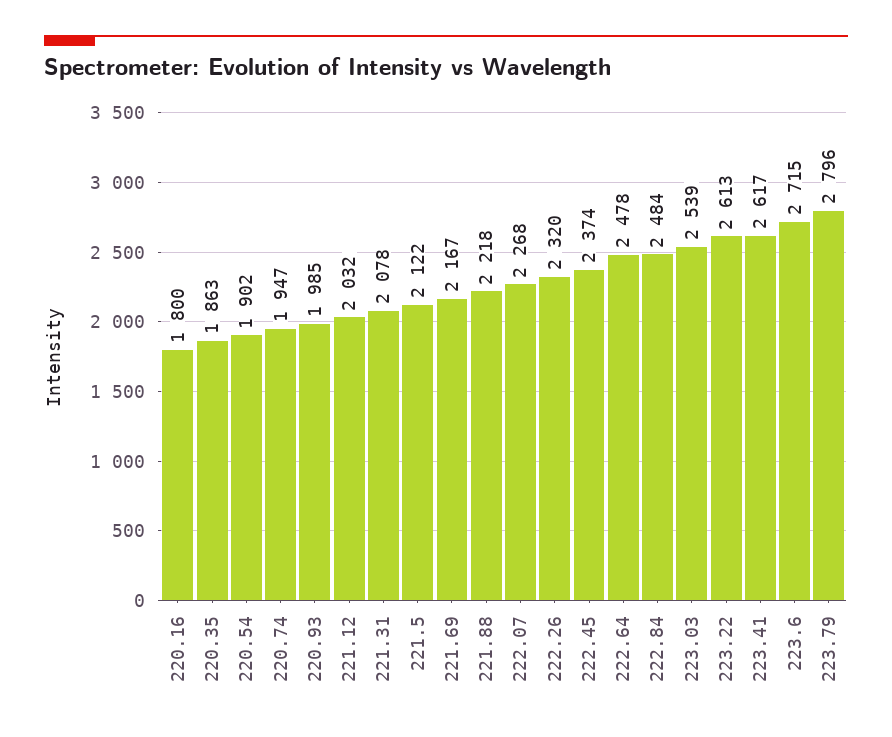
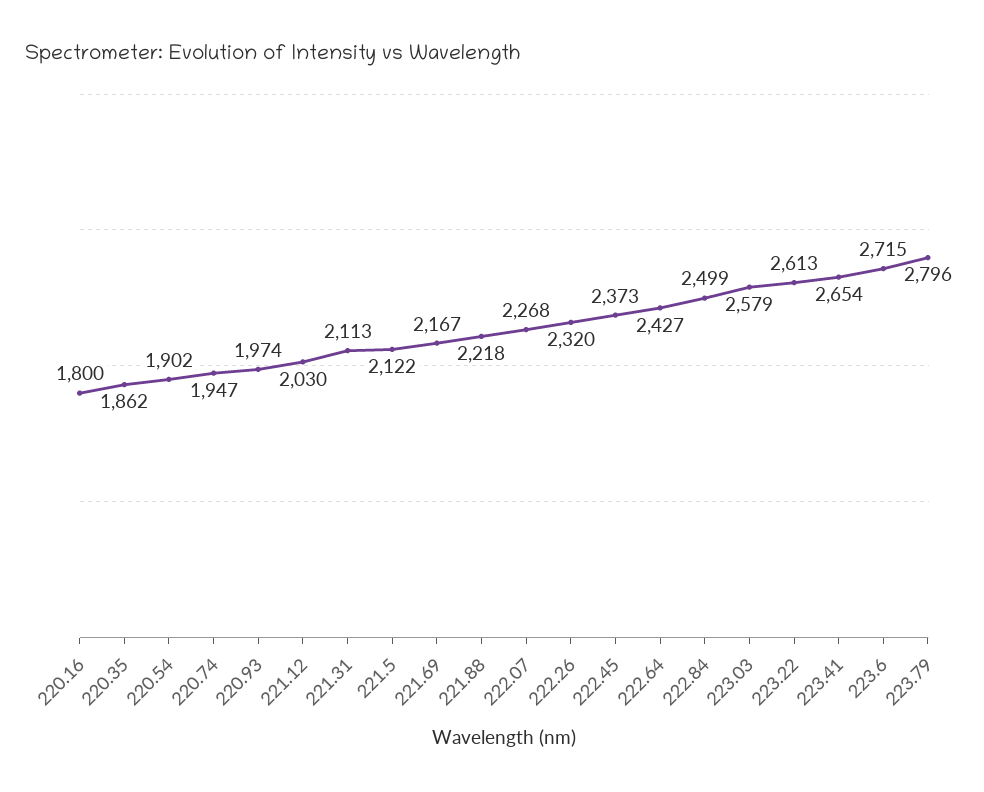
220.35: 1863 -> 1862
220.93: 1985 -> 1974
221.12: 2032 -> 2030
221.31: 2078 -> 2113
222.45: 2374 -> 2373
222.64: 2478 -> 2427
222.84: 2484 -> 2499
223.03: 2539 -> 2579
223.41: 2617 -> 2654

